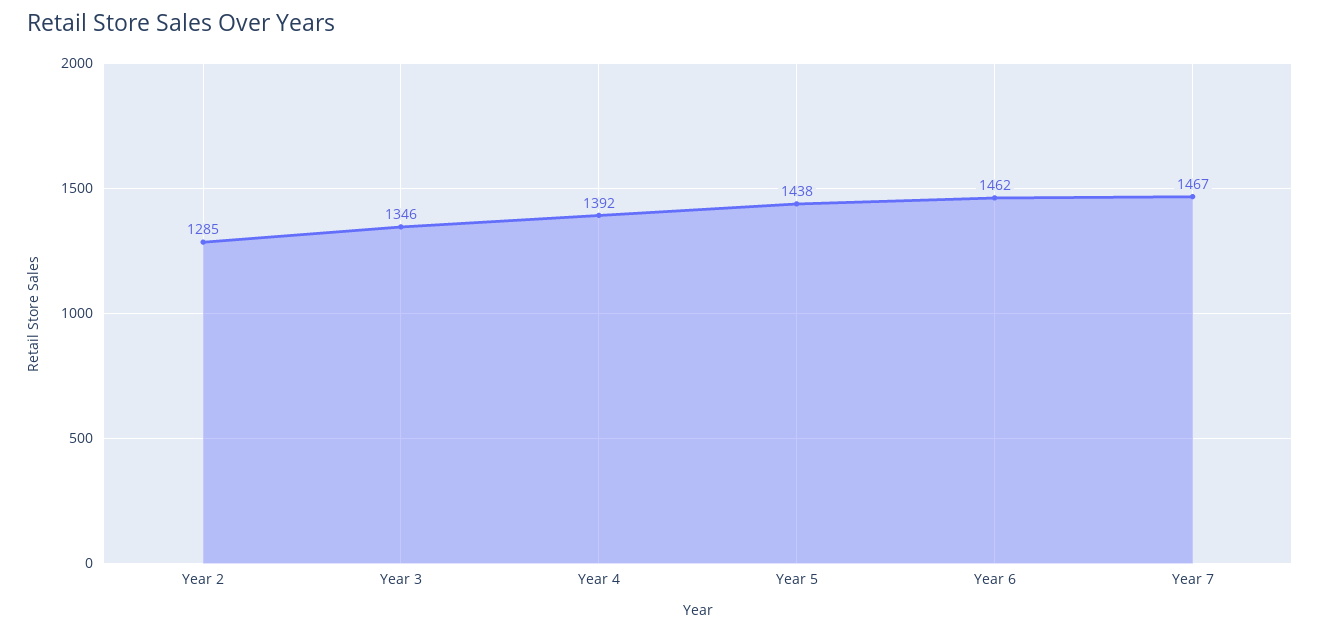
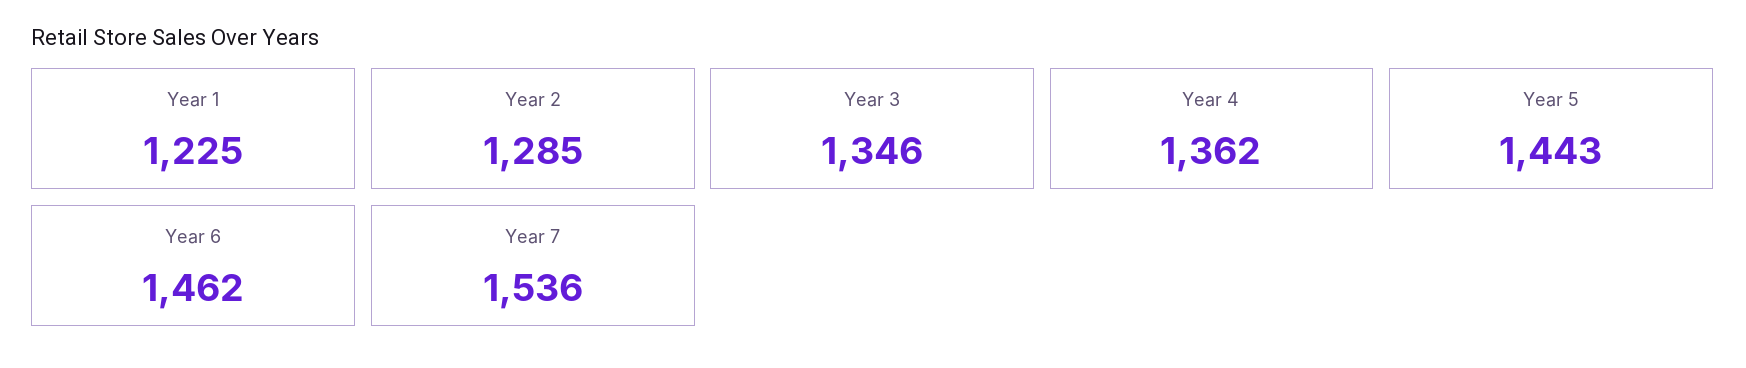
Year 4: 1392 -> 1362
Year 5: 1438 -> 1443
Year 7: 1467 -> 1536
Year 1: none -> 1225

